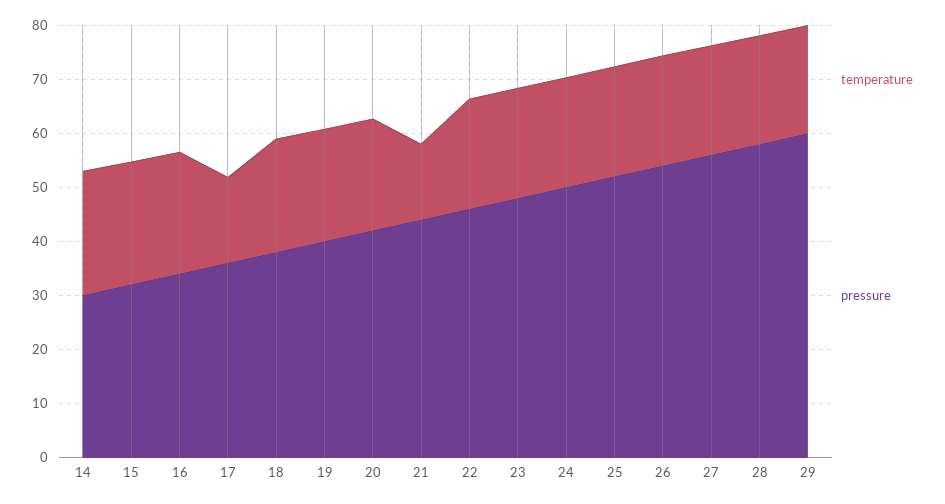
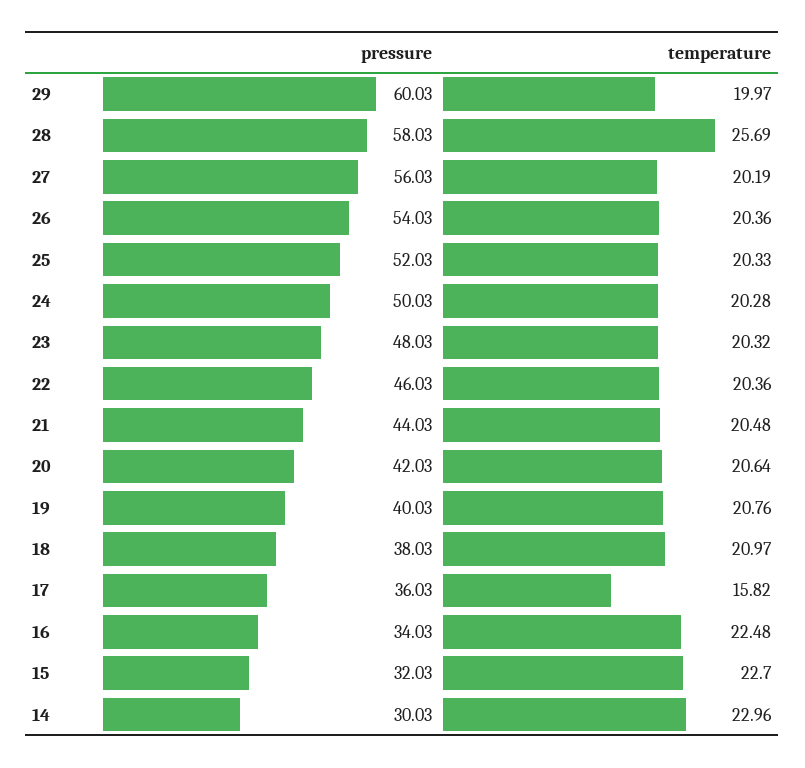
temperature, 21: 14 -> 20.48
temperature, 28: 20 -> 25.69

